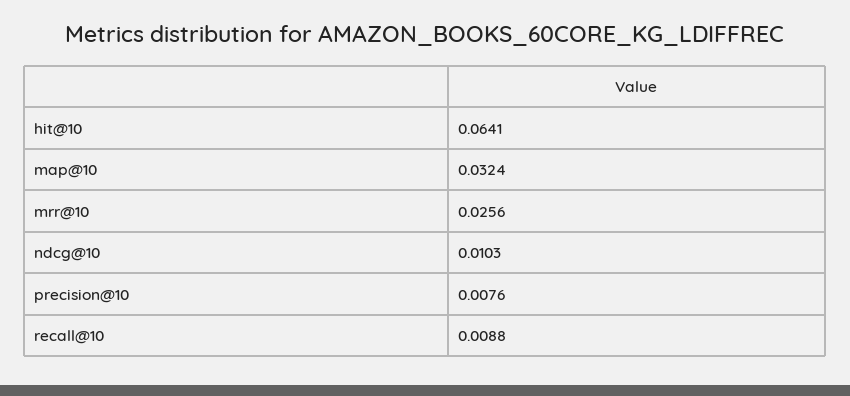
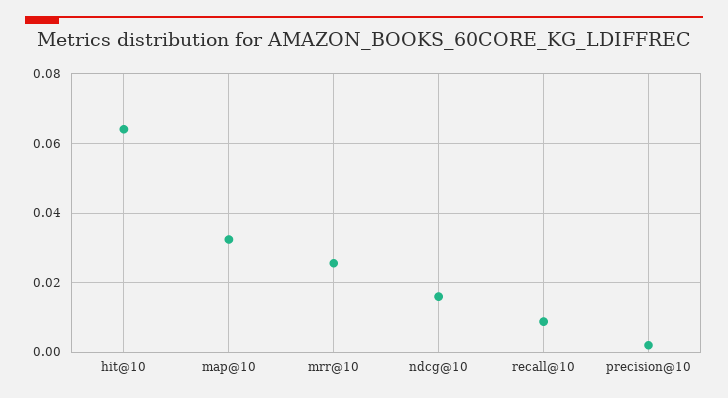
ndcg@10: 0.0103 -> 0.016
precision@10: 0.0076 -> 0.002

